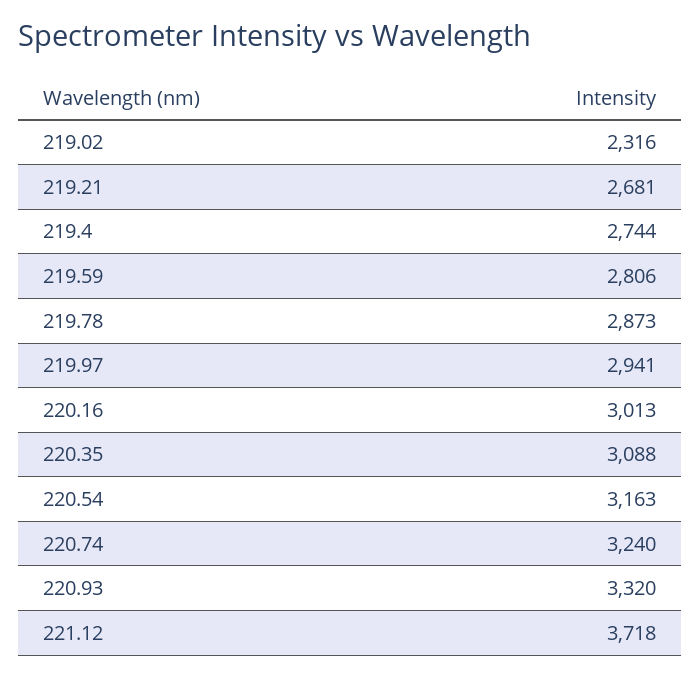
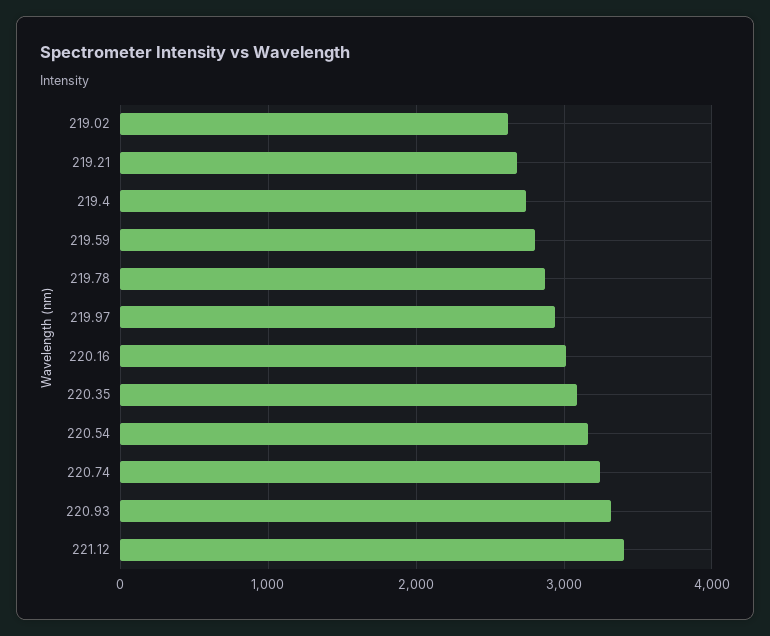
219.02: 2316 -> 2600
221.12: 3718 -> 3400

